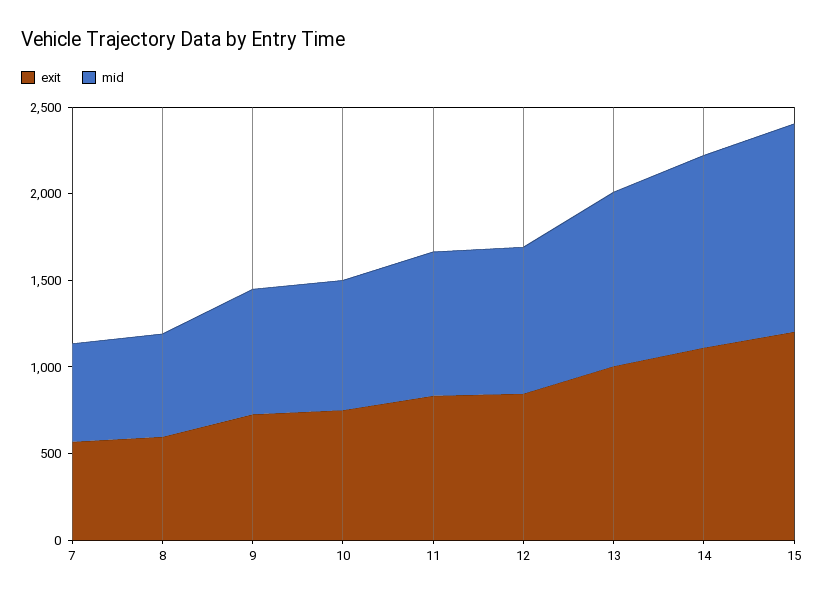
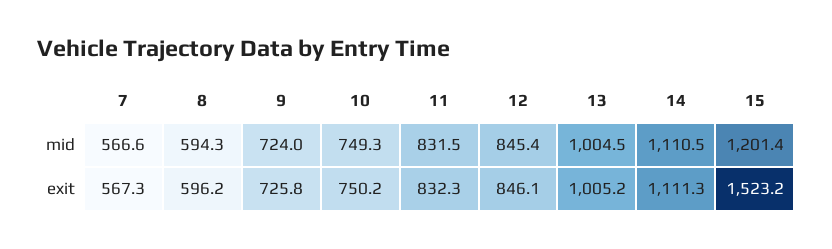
exit, 15: 1200 -> 1523.2

